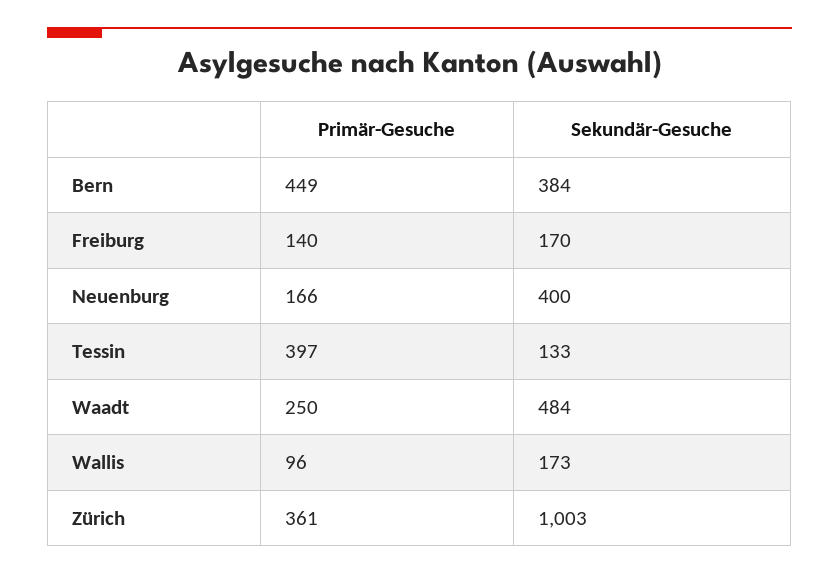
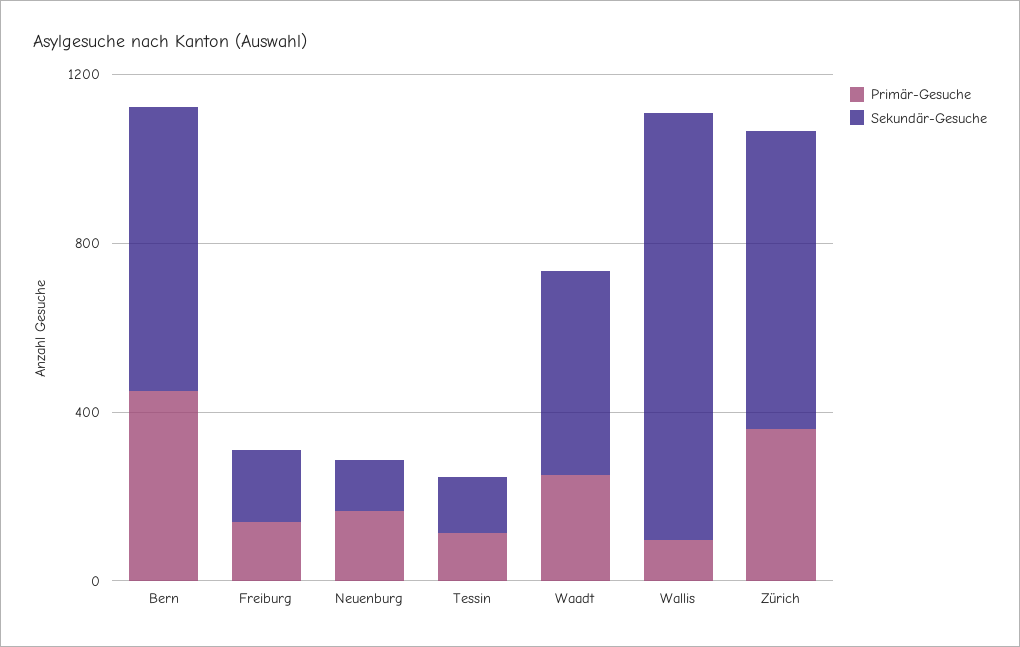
Sekundär-Gesuche, Bern: 384 -> 700
Sekundär-Gesuche, Neuenburg: 400 -> 100
Primär-Gesuche, Tessin: 397 -> 100
Sekundär-Gesuche, Wallis: 173 -> 1000
Sekundär-Gesuche, Zürich: 1003 -> 700

